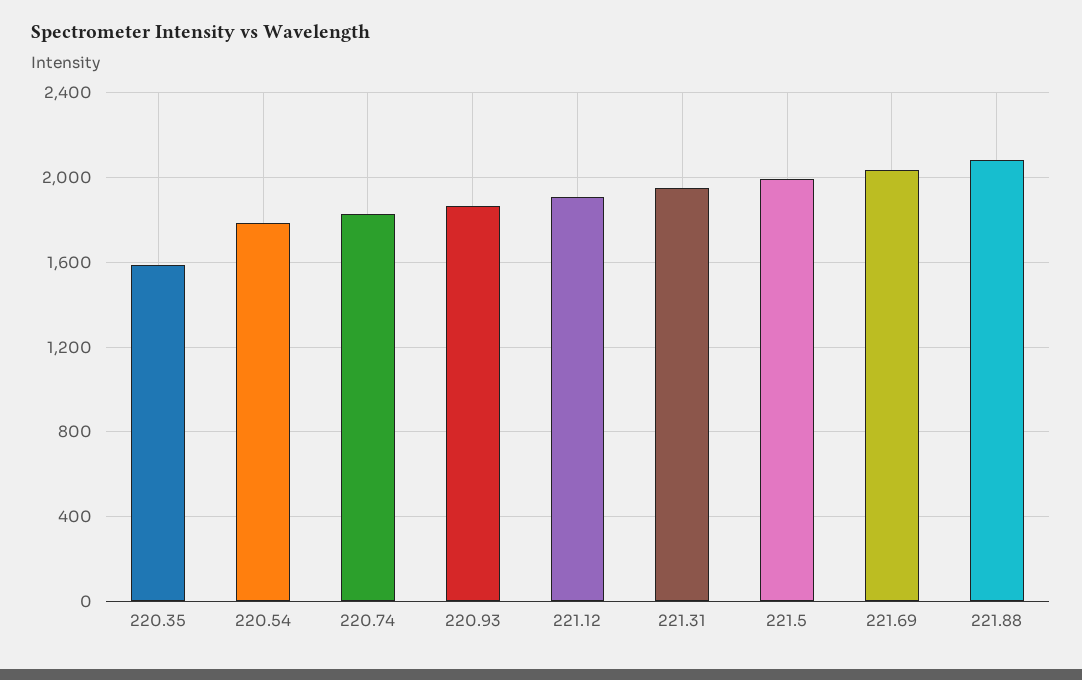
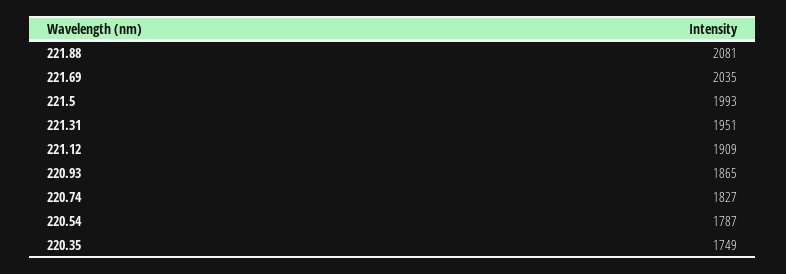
220.35: 1600 -> 1749

